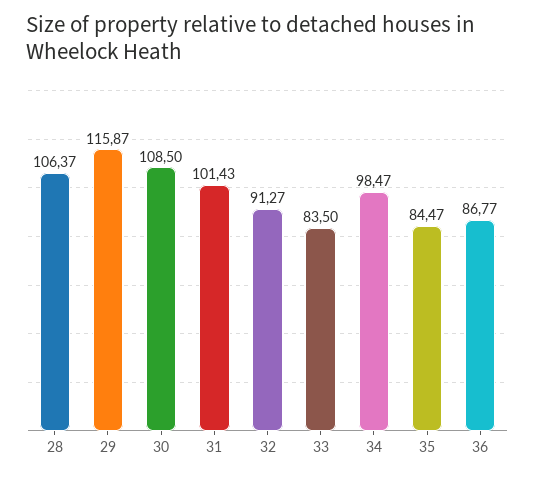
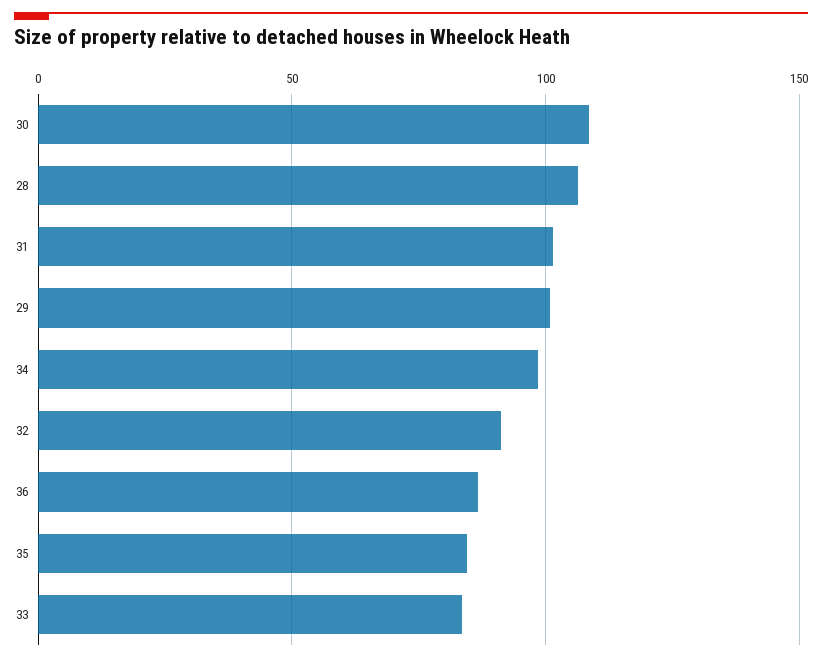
29: 115.87 -> 100

